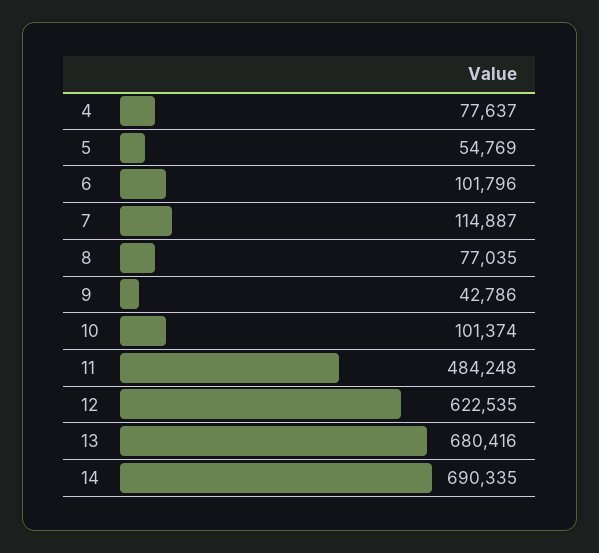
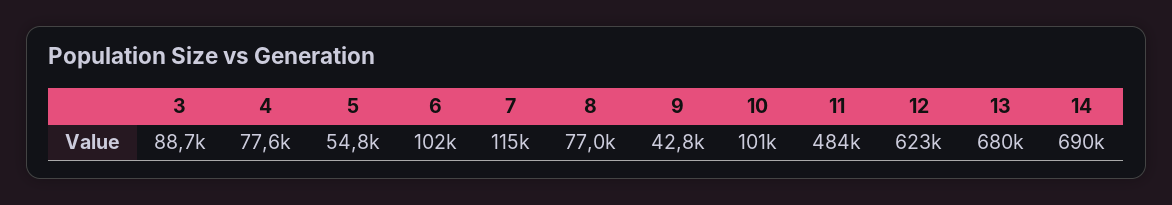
3: none -> 88700

